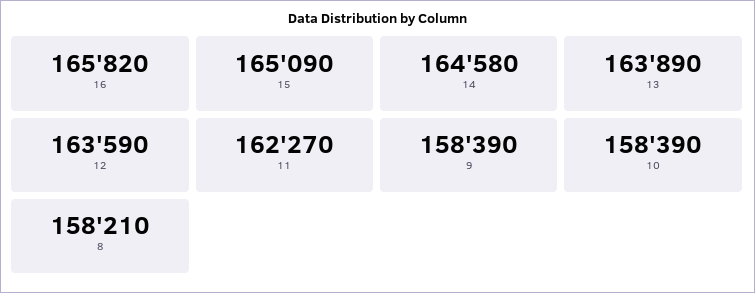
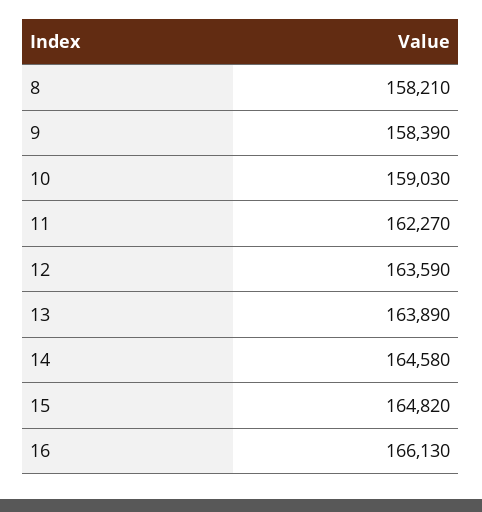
16: 165820 -> 166130
15: 165090 -> 164820
10: 158390 -> 159030

